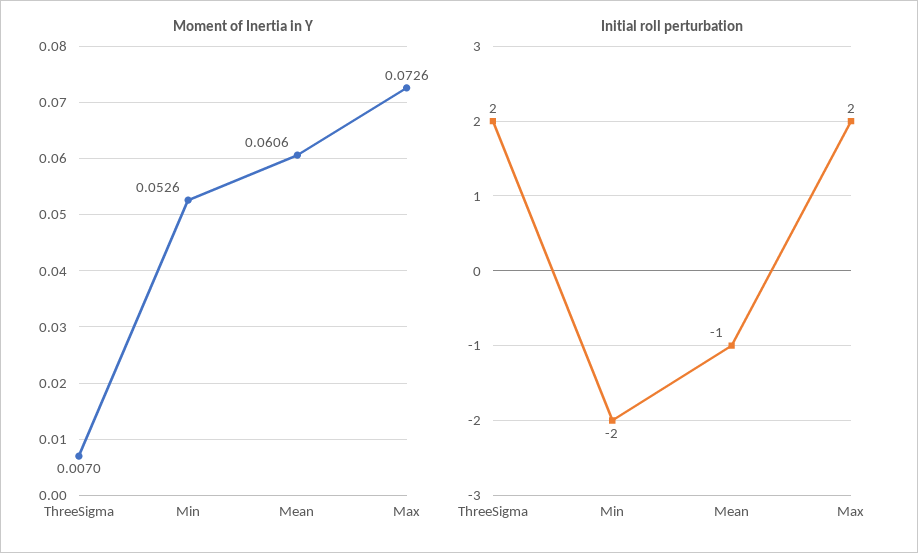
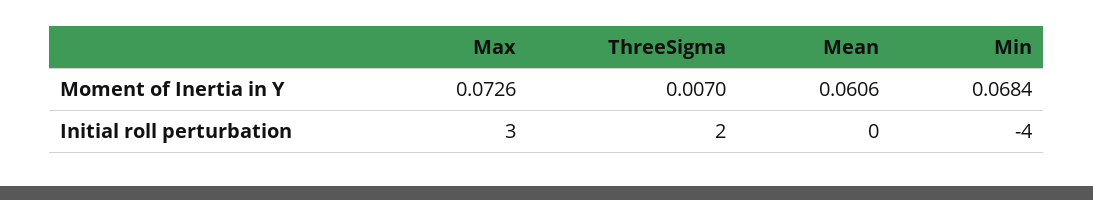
Moment of Inertia in Y, Min: 0.0526 -> 0.0684
Initial roll perturbation, Min: -2 -> -4
Initial roll perturbation, Mean: -1 -> 0
Initial roll perturbation, Max: 2 -> 3

